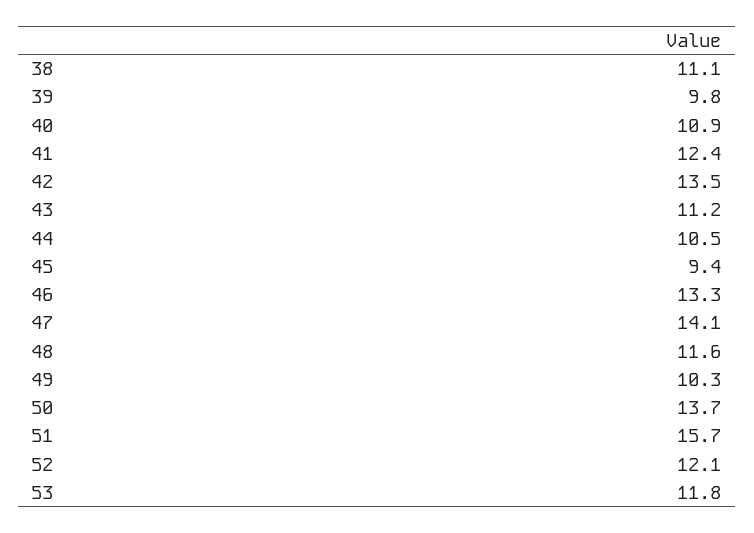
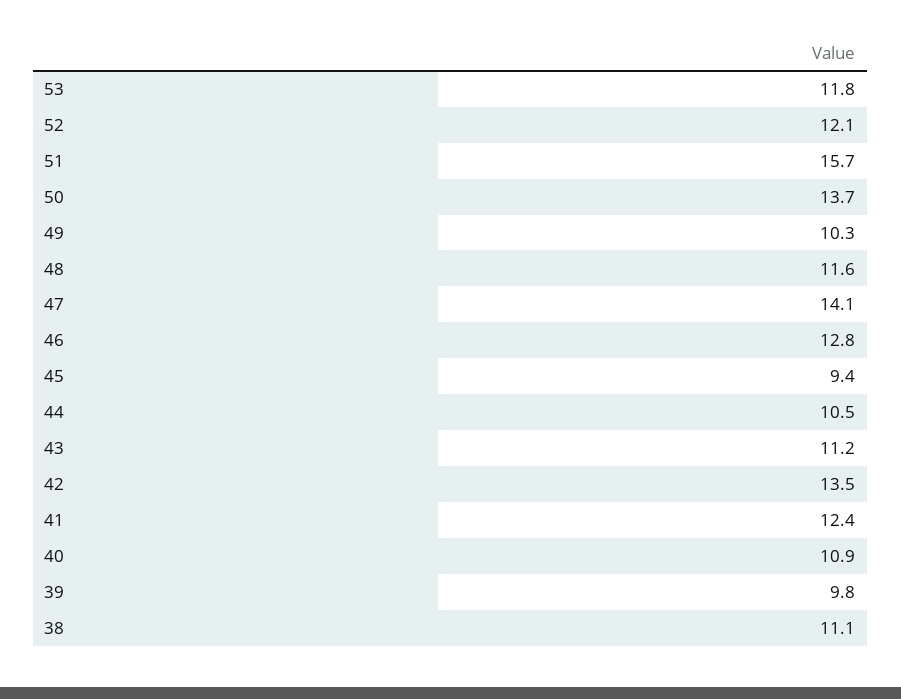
46: 13.3 -> 12.8

